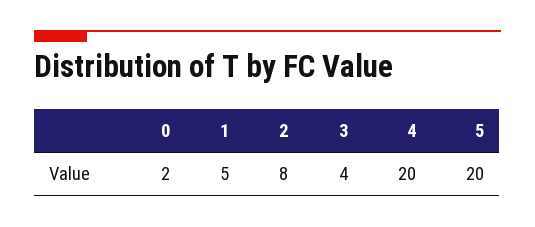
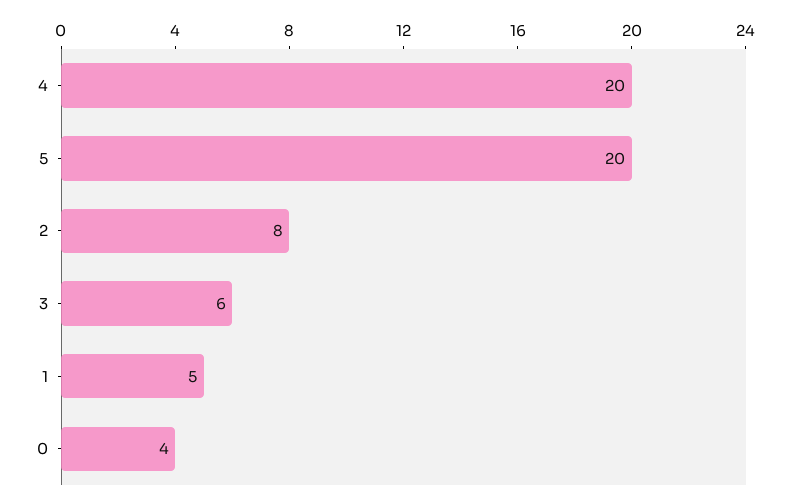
0: 2 -> 4
3: 4 -> 6

